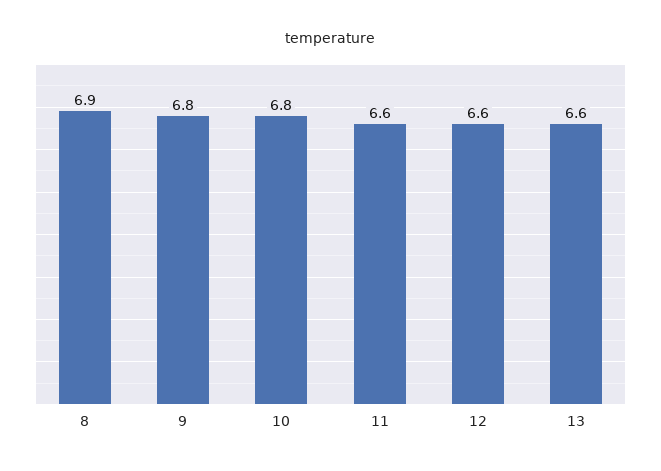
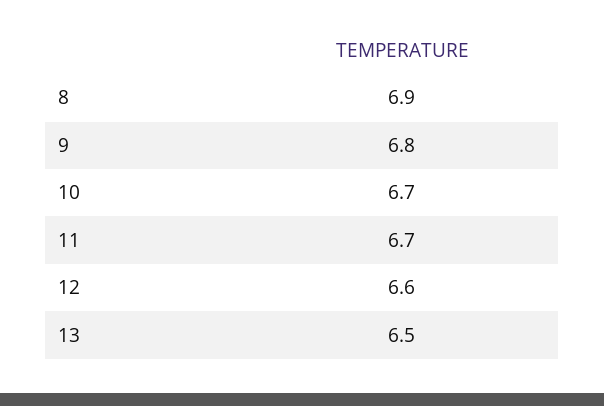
10: 6.8 -> 6.7
11: 6.6 -> 6.7
13: 6.6 -> 6.5

